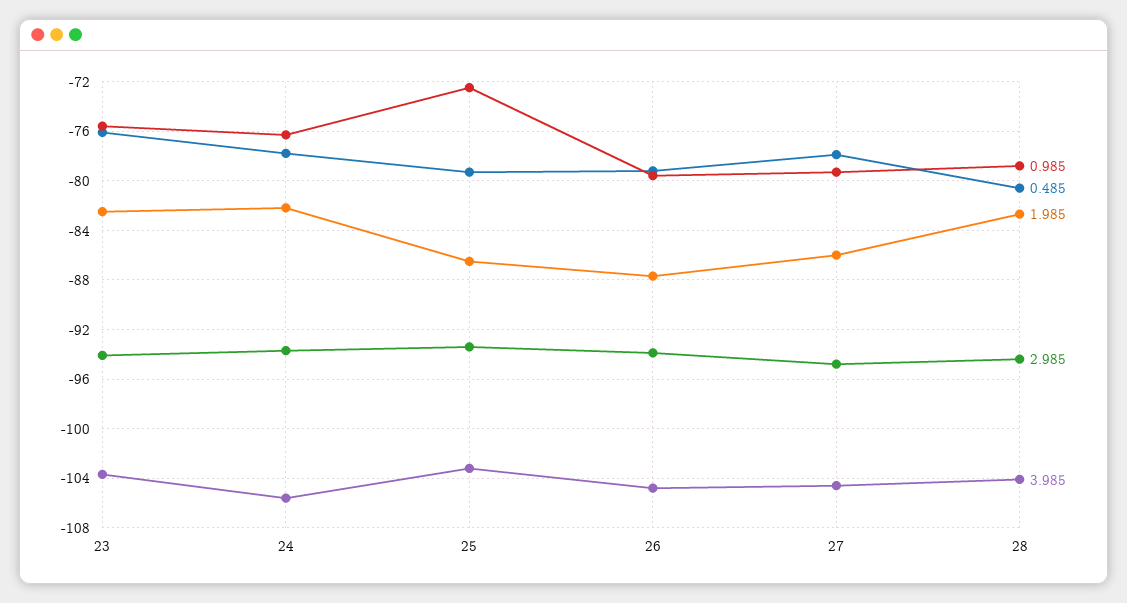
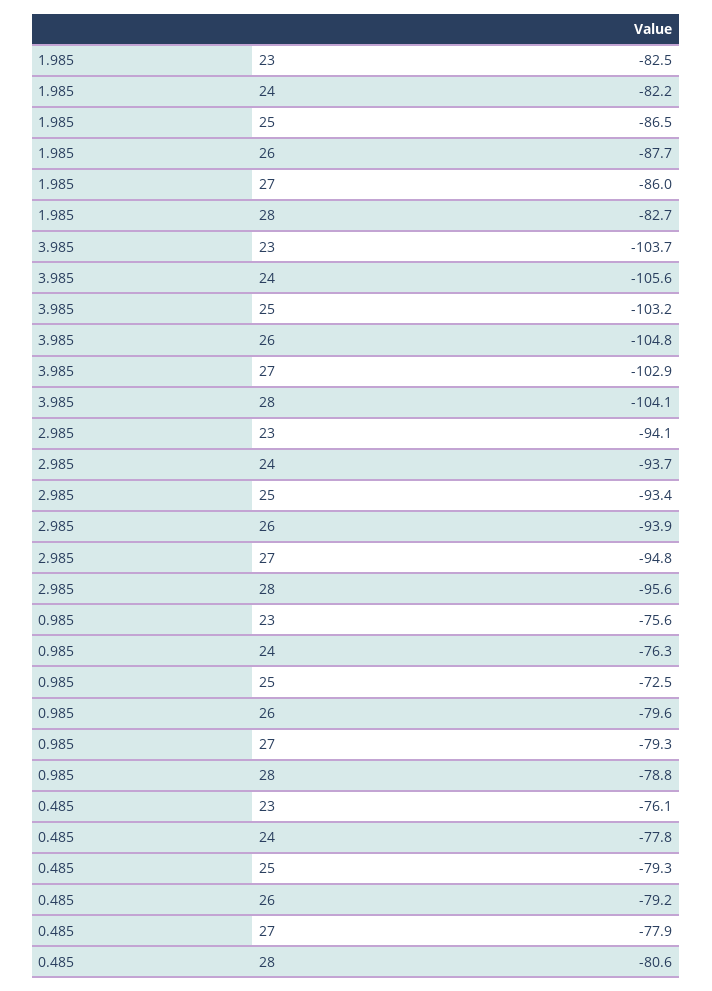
3.985, 27: -104.5 -> -102.9
2.985, 28: -94.5 -> -95.6

